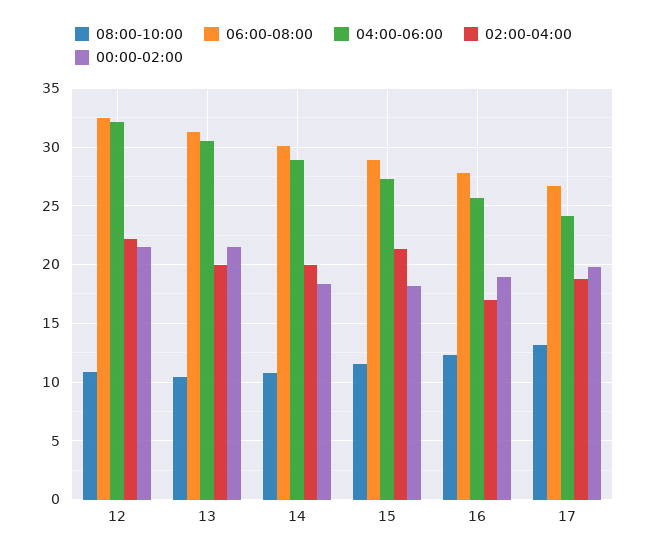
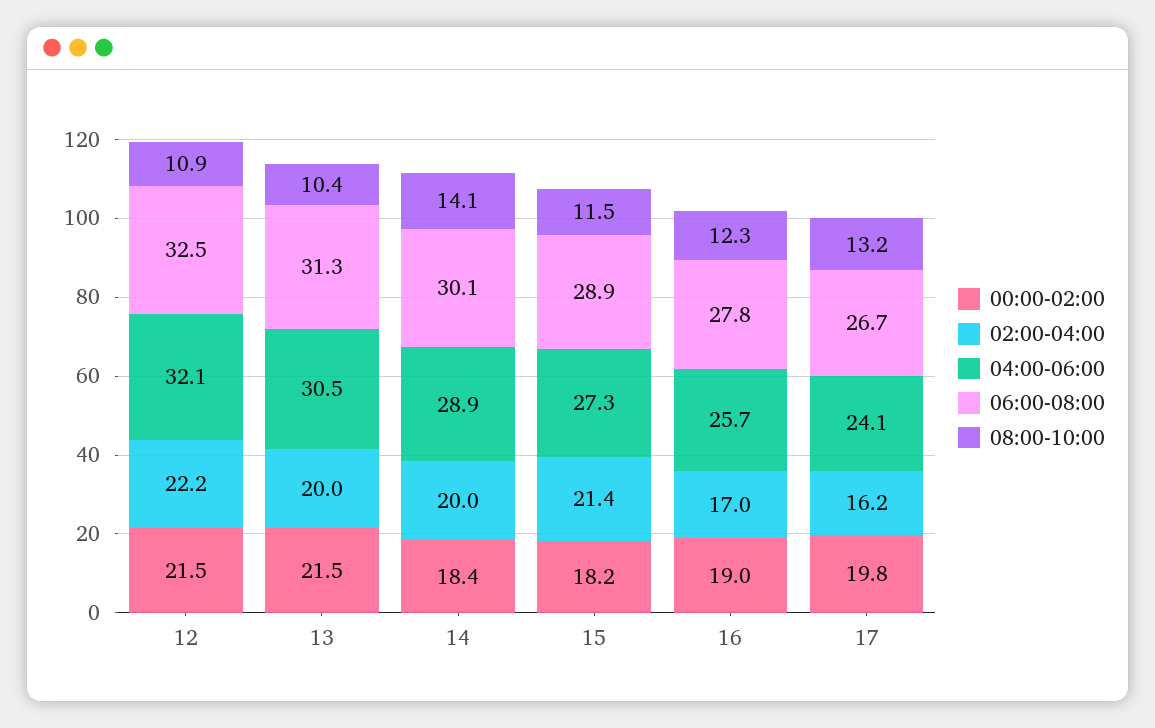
08:00-10:00, 14: 11 -> 14.1
02:00-04:00, 17: 19 -> 16.2

